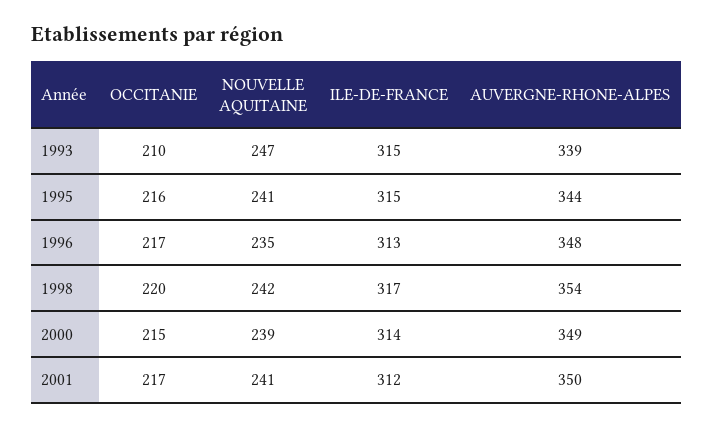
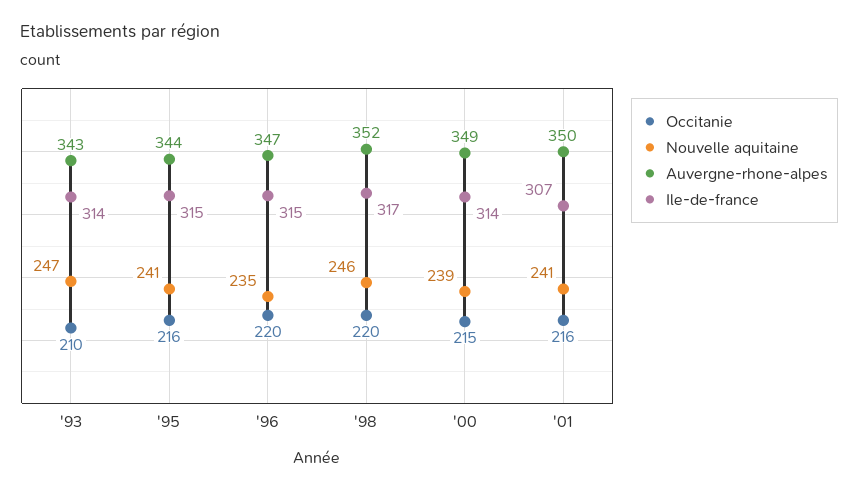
ILE-DE-FRANCE, 1993: 315 -> 314
AUVERGNE-RHONE-ALPES, 1993: 339 -> 343
OCCITANIE, 1996: 217 -> 220
ILE-DE-FRANCE, 1996: 313 -> 315
AUVERGNE-RHONE-ALPES, 1996: 348 -> 347
NOUVELLE AQUITAINE, 1998: 242 -> 246
AUVERGNE-RHONE-ALPES, 1998: 354 -> 352
OCCITANIE, 2001: 217 -> 216
ILE-DE-FRANCE, 2001: 312 -> 307

